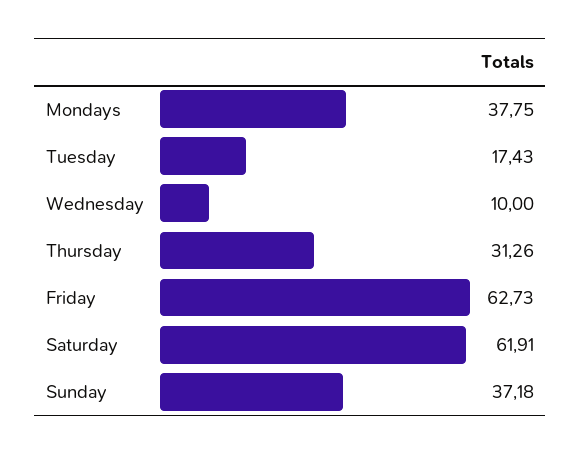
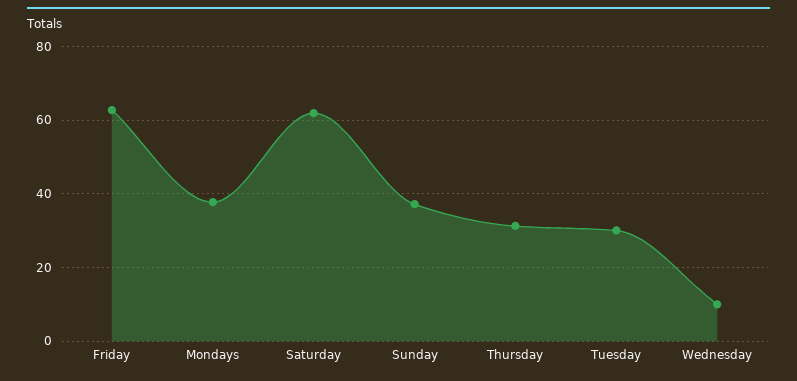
Tuesday: 17.43 -> 30

